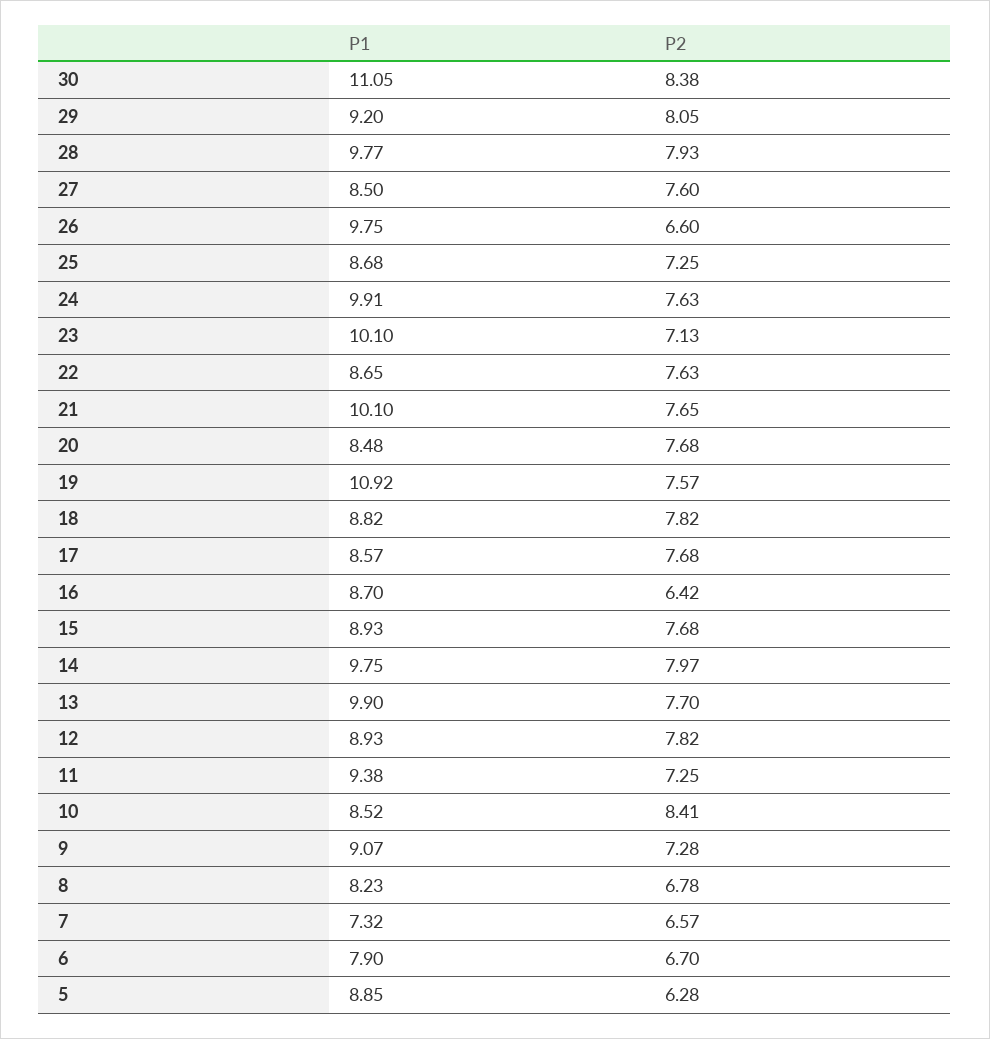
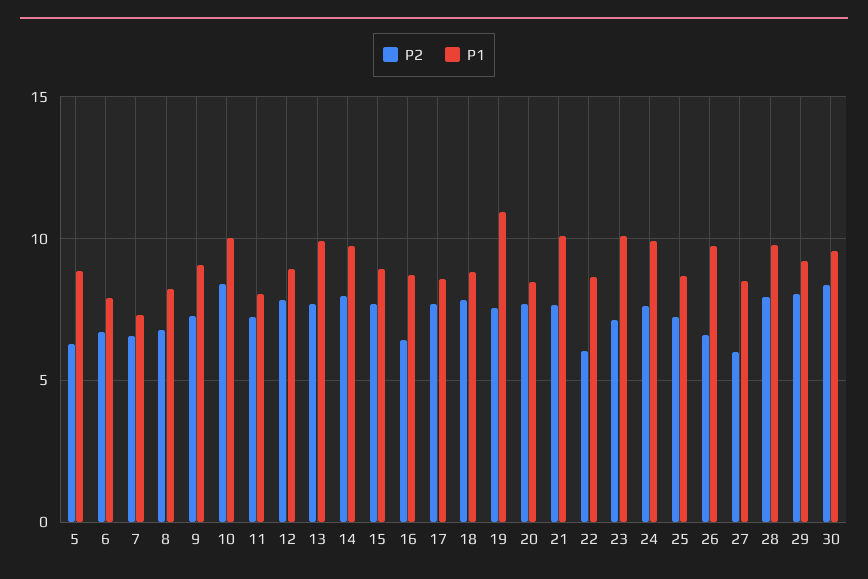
P1, 30: 11.05 -> 9.5
P2, 27: 7.6 -> 6
P2, 22: 7.63 -> 6
P1, 11: 9.38 -> 8
P1, 10: 8.52 -> 10

